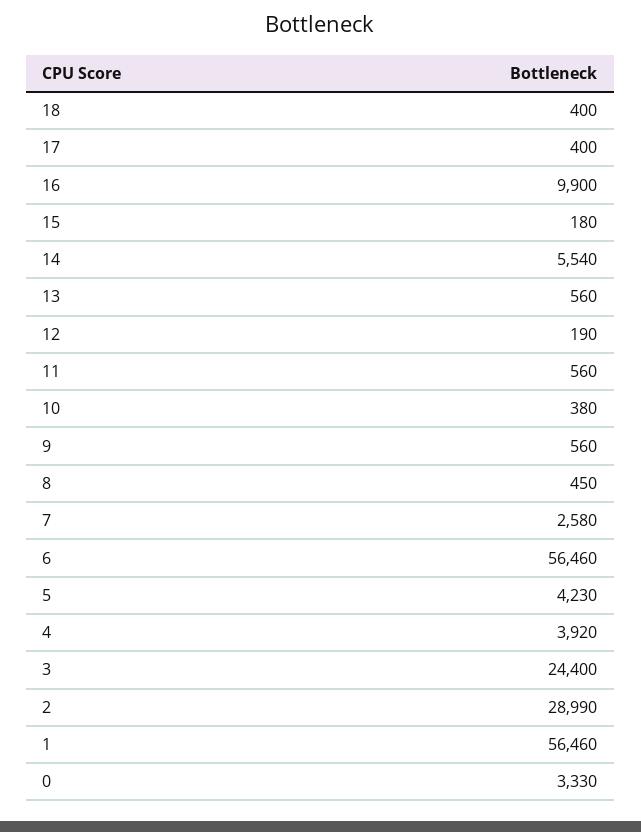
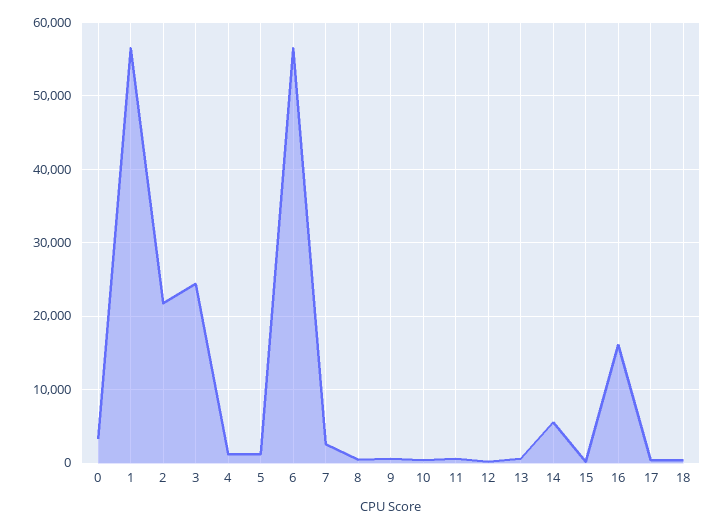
16: 9900 -> 16000
5: 4230 -> 1000
4: 3920 -> 1000
2: 28990 -> 22000

